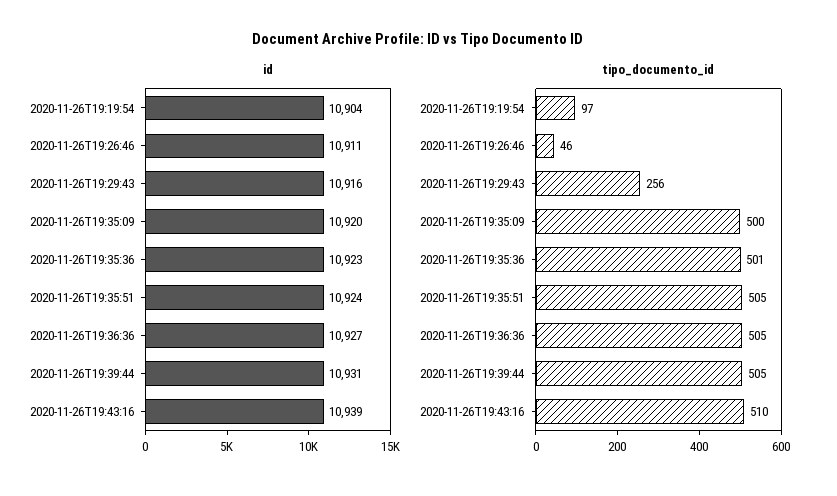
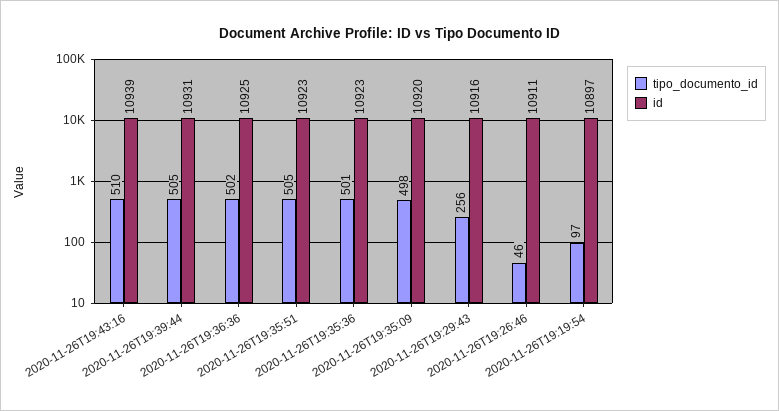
id, 2020-11-26T19:19:54: 10904 -> 10897
id, 2020-11-26T19:35:51: 10924 -> 10923
id, 2020-11-26T19:36:36: 10927 -> 10925
tipo_documento_id, 2020-11-26T19:35:09: 500 -> 498
tipo_documento_id, 2020-11-26T19:36:36: 505 -> 502

